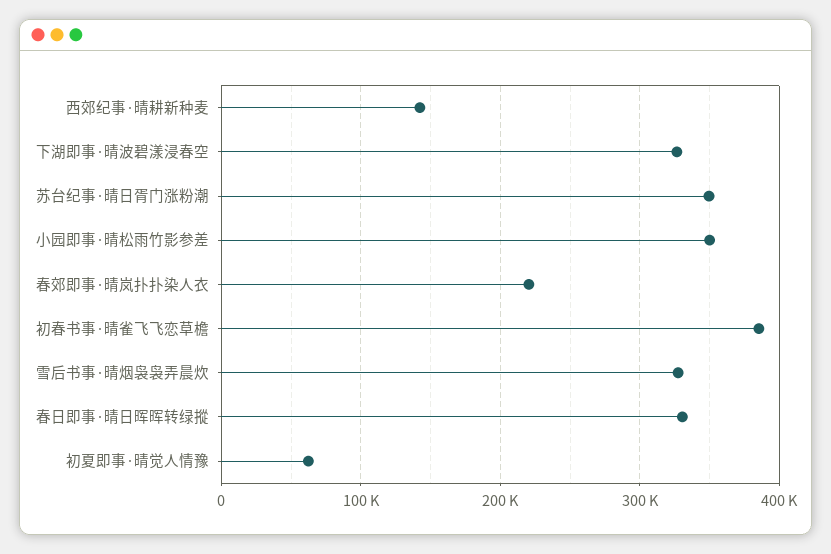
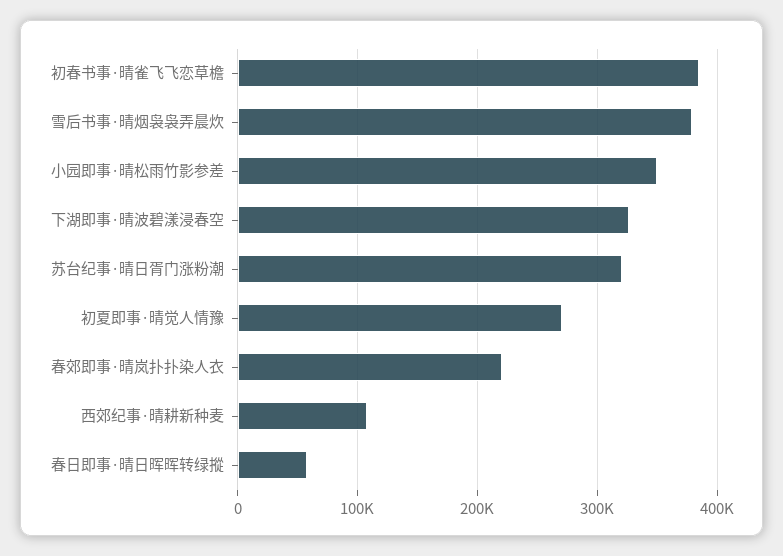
西郊纪事·晴耕新种麦: 140000 -> 110000
苏台纪事·晴日胥门涨粉潮: 350000 -> 320000
雪后书事·晴烟袅袅弄晨炊: 330000 -> 380000
春日即事·晴日晖晖转绿摐: 330000 -> 60000
初夏即事·晴觉人情豫: 60000 -> 270000

